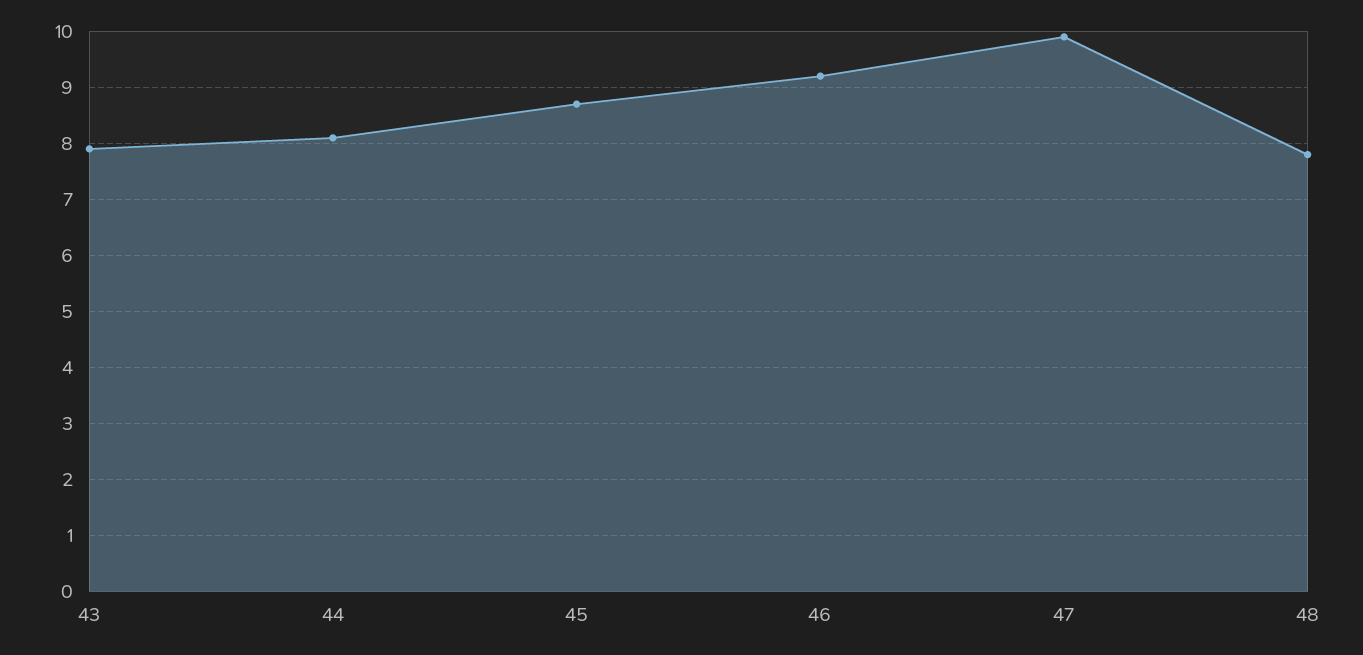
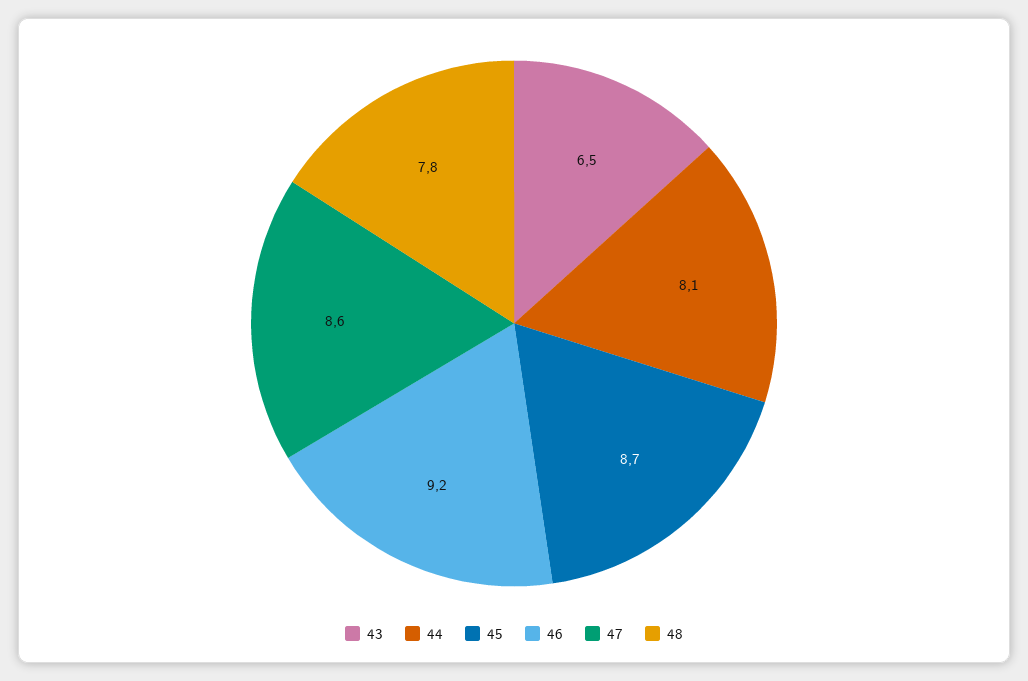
43: 8 -> 6.5
47: 10 -> 8.6

